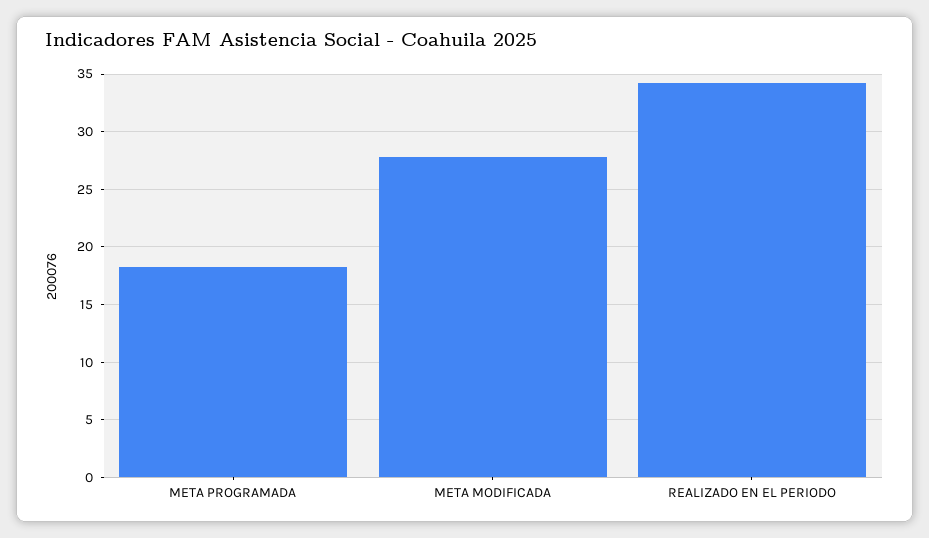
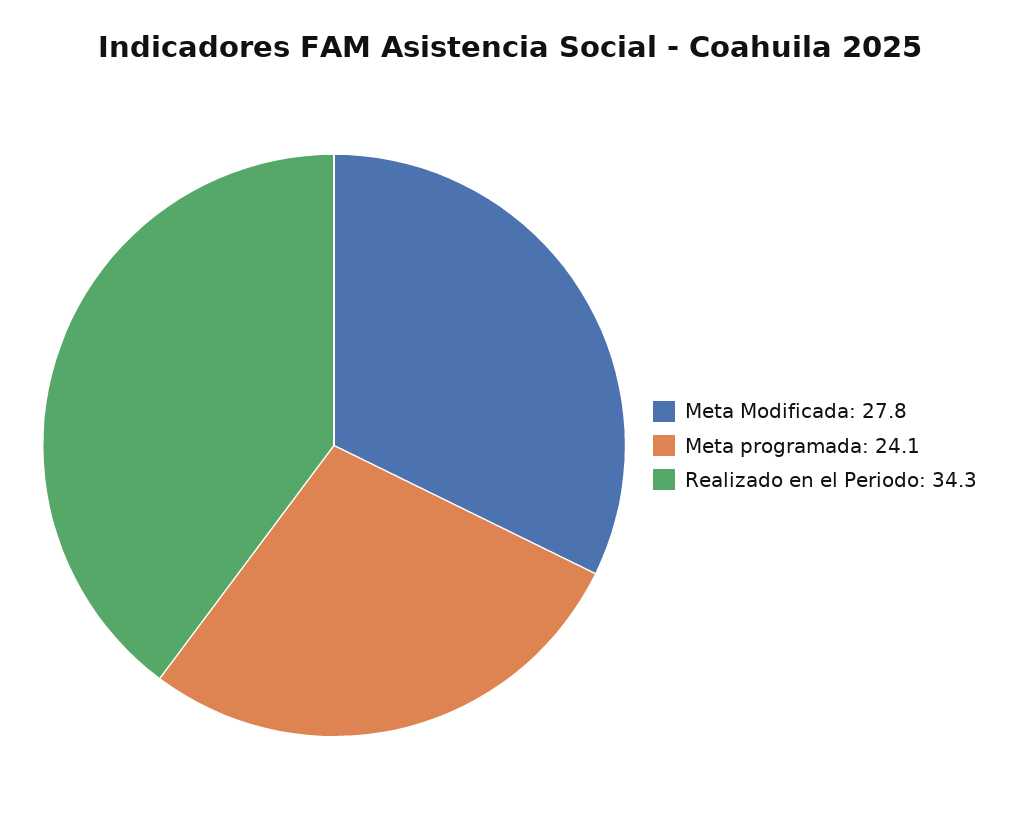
META PROGRAMADA: 18 -> 24.1

